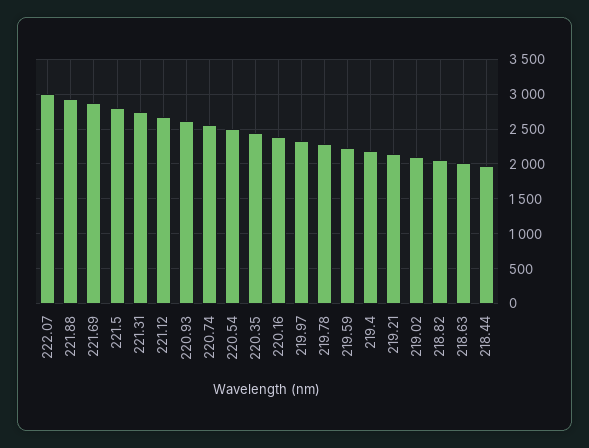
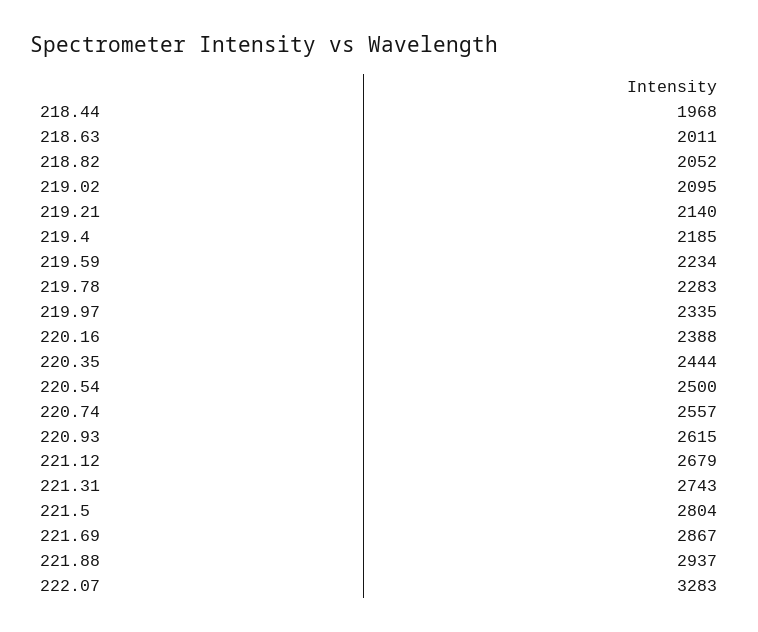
222.07: 3000 -> 3283

